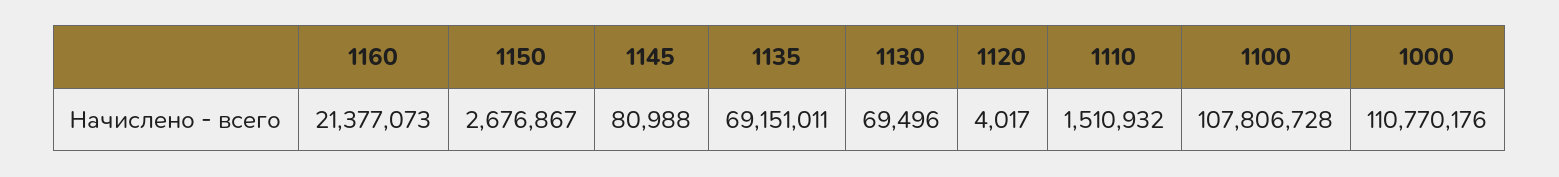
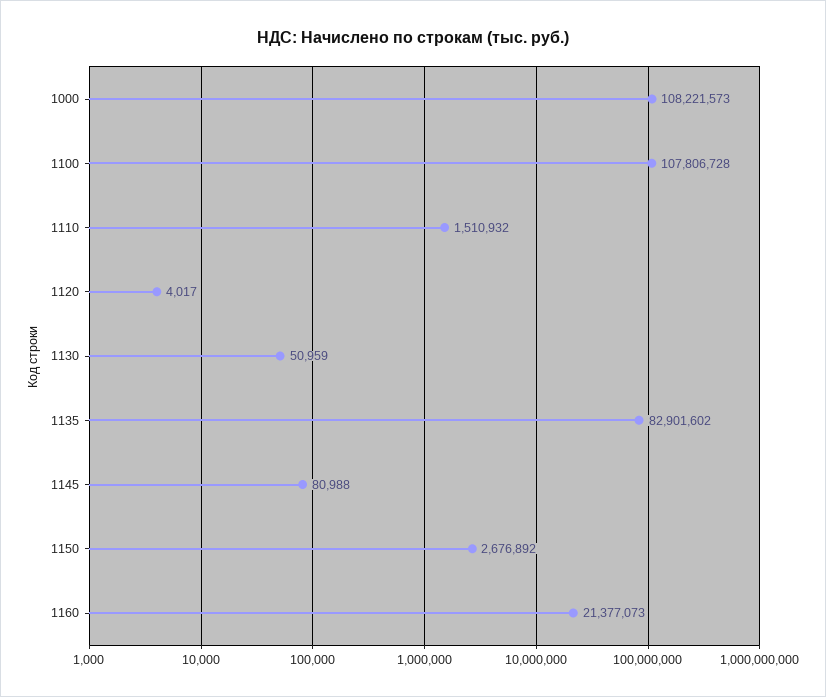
1150: 2676867 -> 2676892
1135: 69151011 -> 82901602
1130: 69496 -> 50959
1000: 110770176 -> 108221573

